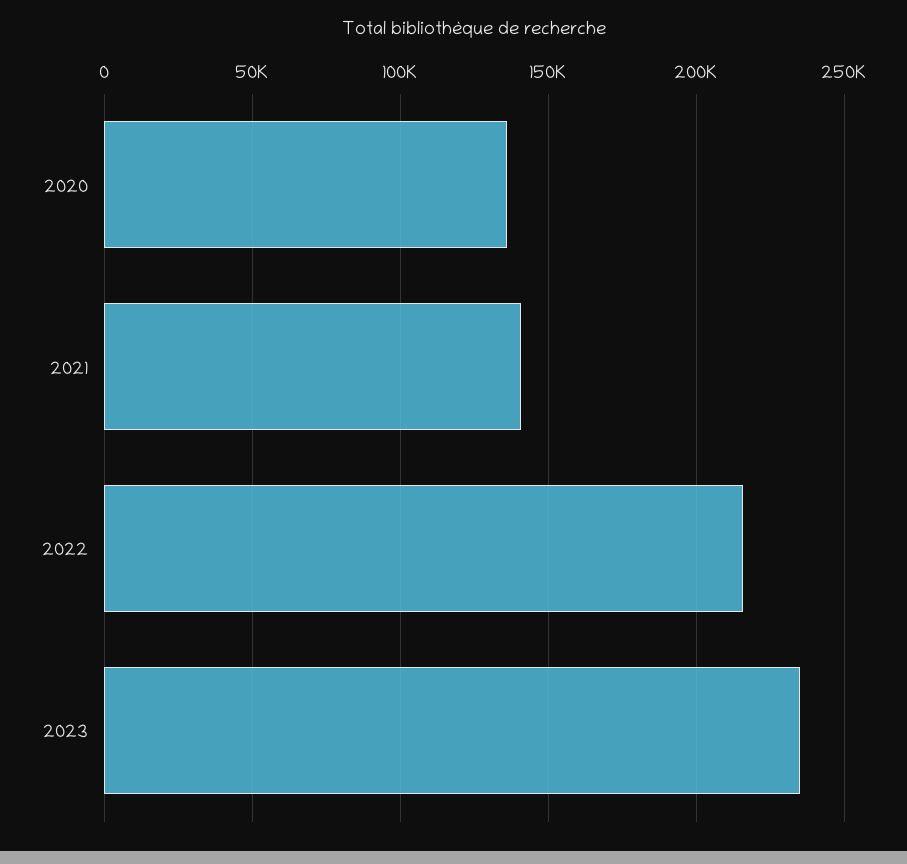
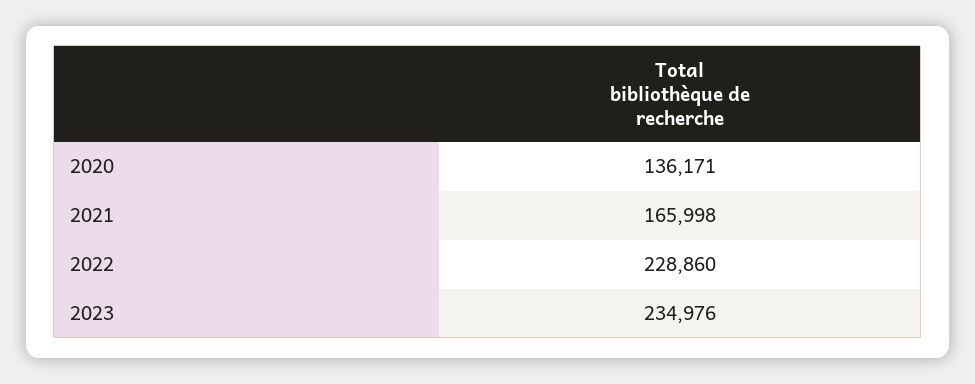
2021: 140000 -> 165998
2022: 215000 -> 228860

